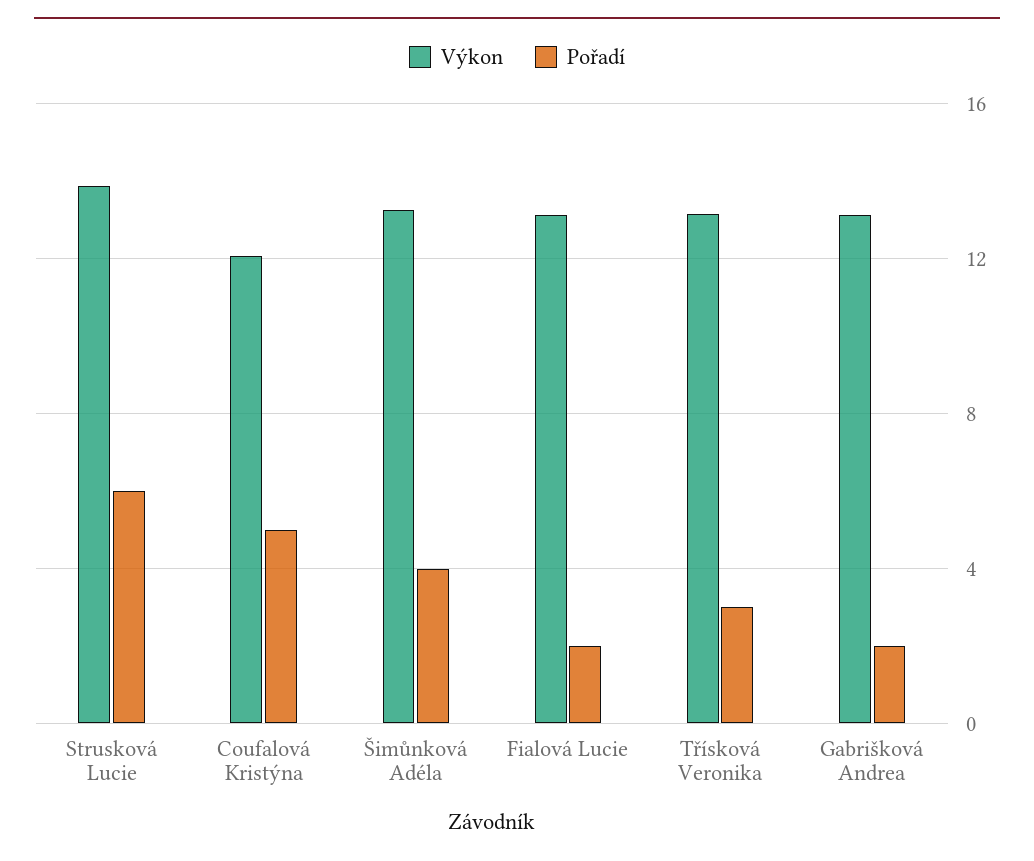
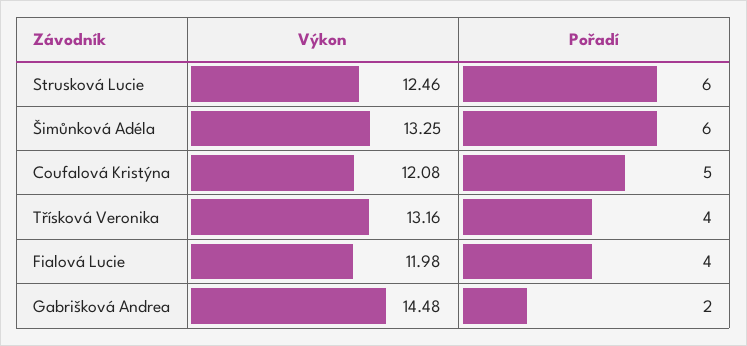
Výkon, Strusková Lucie: 14 -> 12.46
Pořadí, Šimůnková Adéla: 4 -> 6
Výkon, Fialová Lucie: 13 -> 11.98
Pořadí, Fialová Lucie: 2 -> 4
Pořadí, Třísková Veronika: 3 -> 4
Výkon, Gabrišková Andrea: 13 -> 14.48

